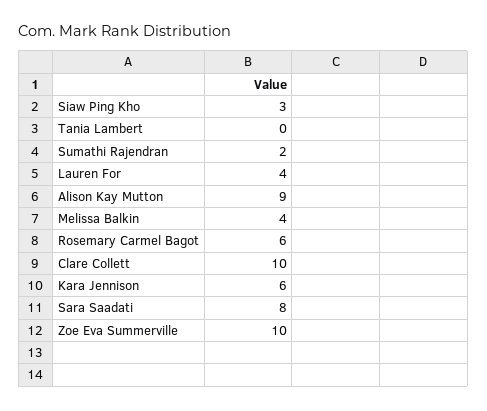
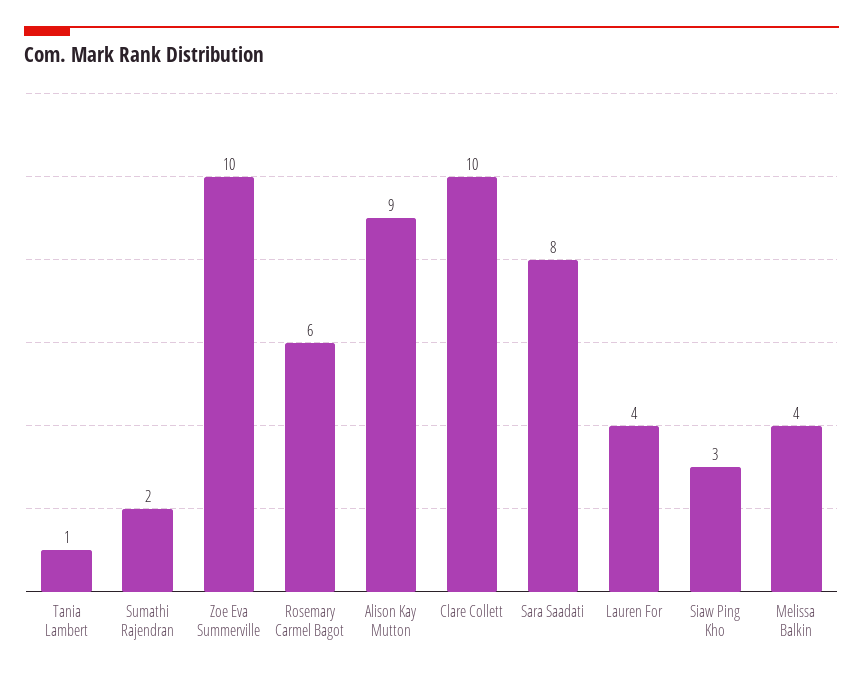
Tania Lambert: 0 -> 1
Kara Jennison: 6 -> none

